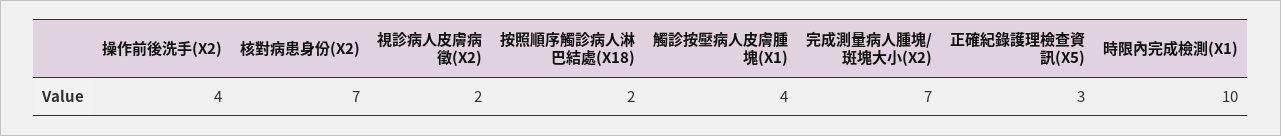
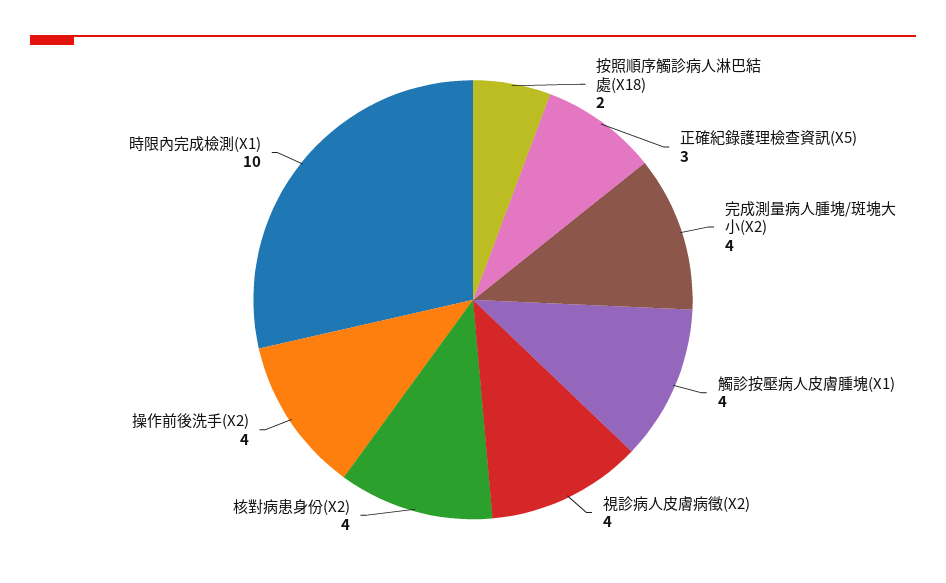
核對病患身份(X2): 7 -> 4
視診病人皮膚病徵(X2): 2 -> 4
完成測量病人腫塊/斑塊大小(X2): 7 -> 4

